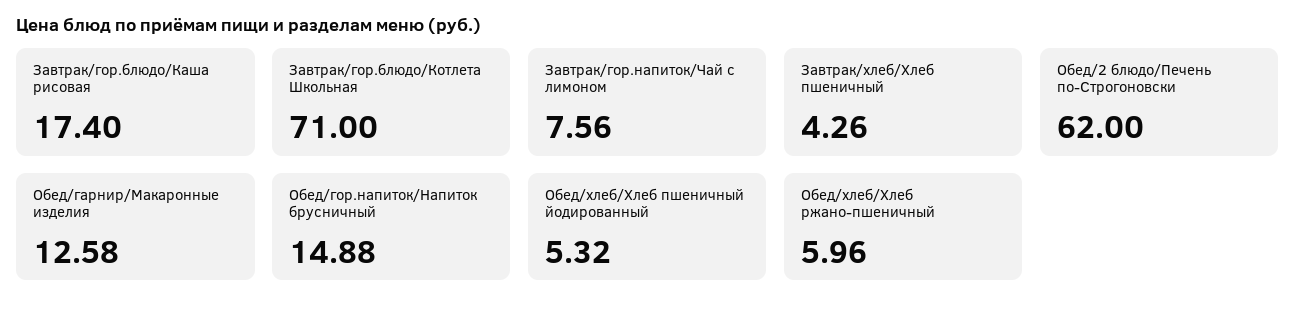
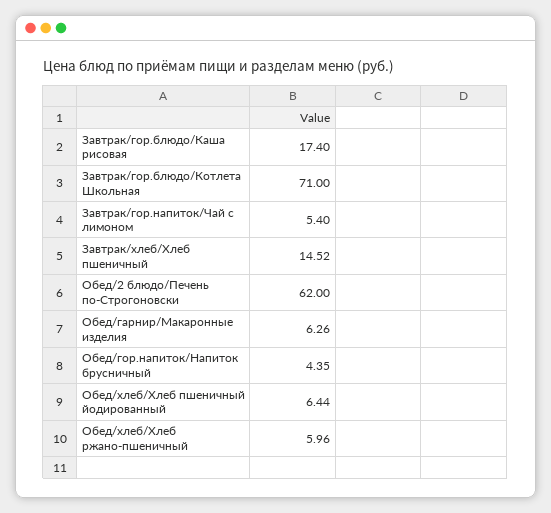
Завтрак/гор.напиток/Чай с лимоном: 7.56 -> 5.4
Завтрак/хлеб/Хлеб пшеничный: 4.26 -> 14.52
Обед/гарнир/Макаронные изделия: 12.58 -> 6.26
Обед/гор.напиток/Напиток брусничный: 14.88 -> 4.35
Обед/хлеб/Хлеб пшеничный йодированный: 5.32 -> 6.44

